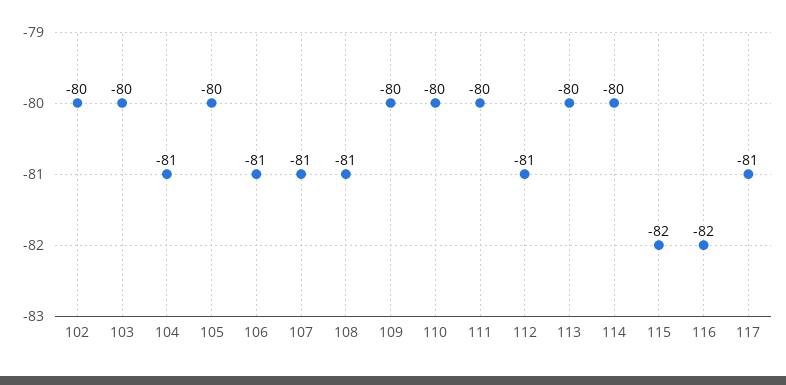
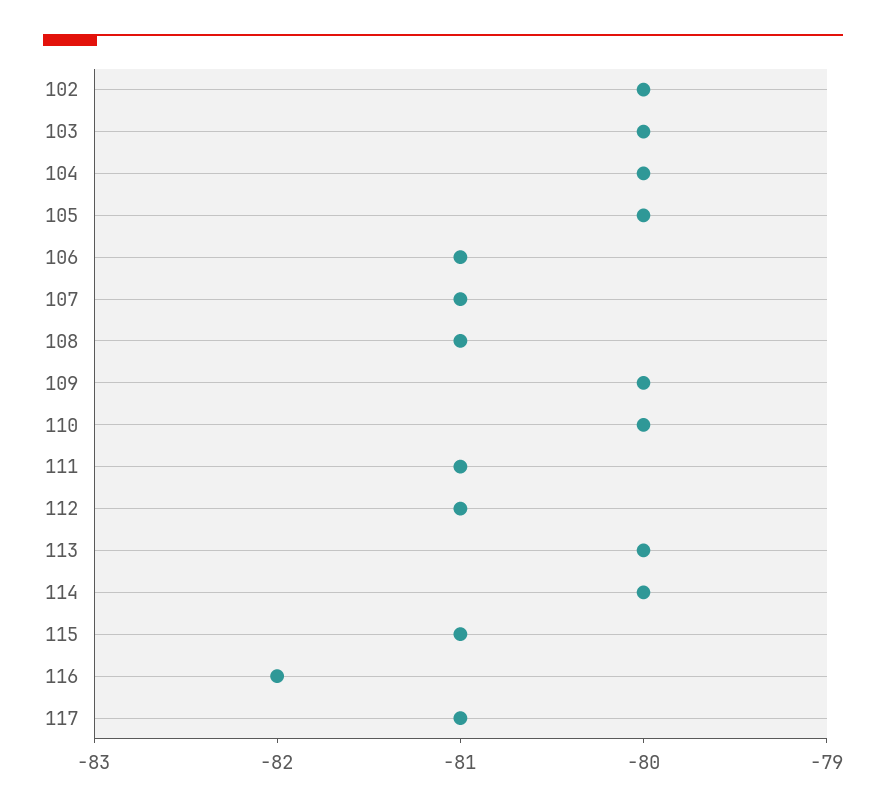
104: -81 -> -80
111: -80 -> -81
115: -82 -> -81

